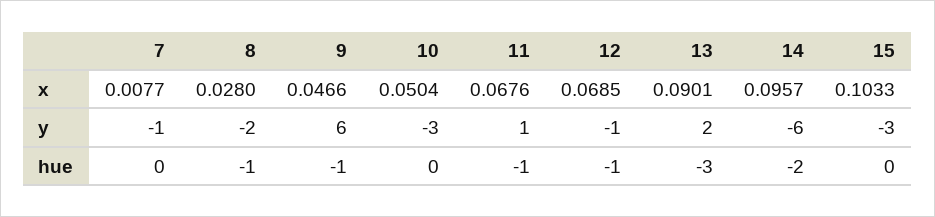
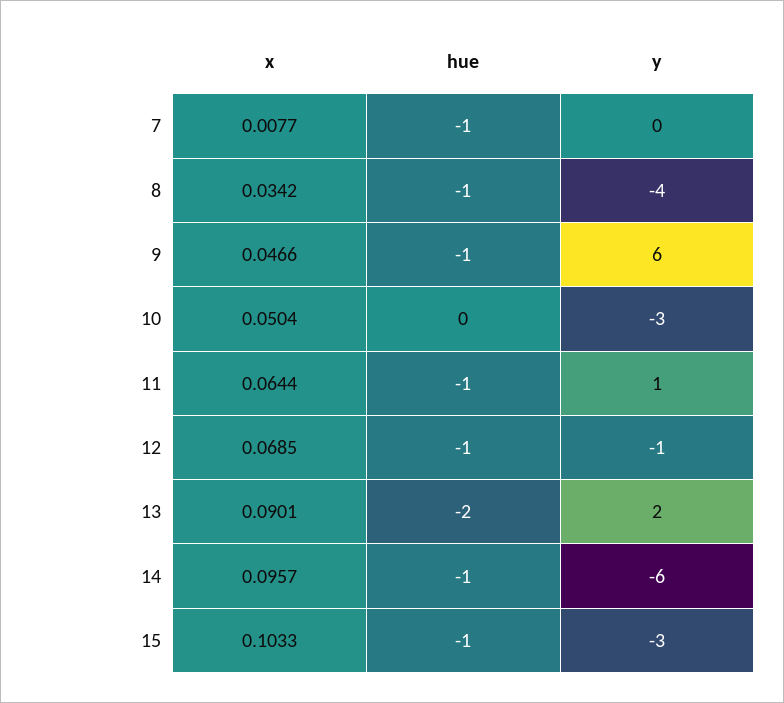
8, x: 0.028 -> 0.0342
11, x: 0.0676 -> 0.0644
7, y: -1 -> 0
8, y: -2 -> -4
7, hue: 0 -> -1
13, hue: -3 -> -2
14, hue: -2 -> -1
15, hue: 0 -> -1

